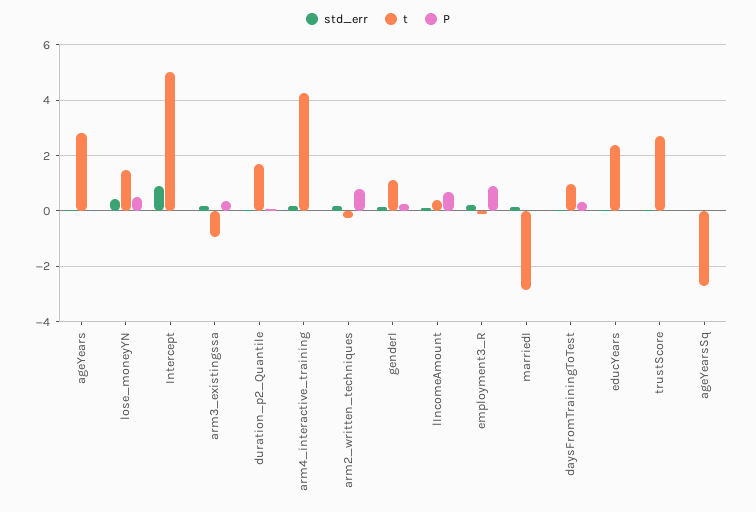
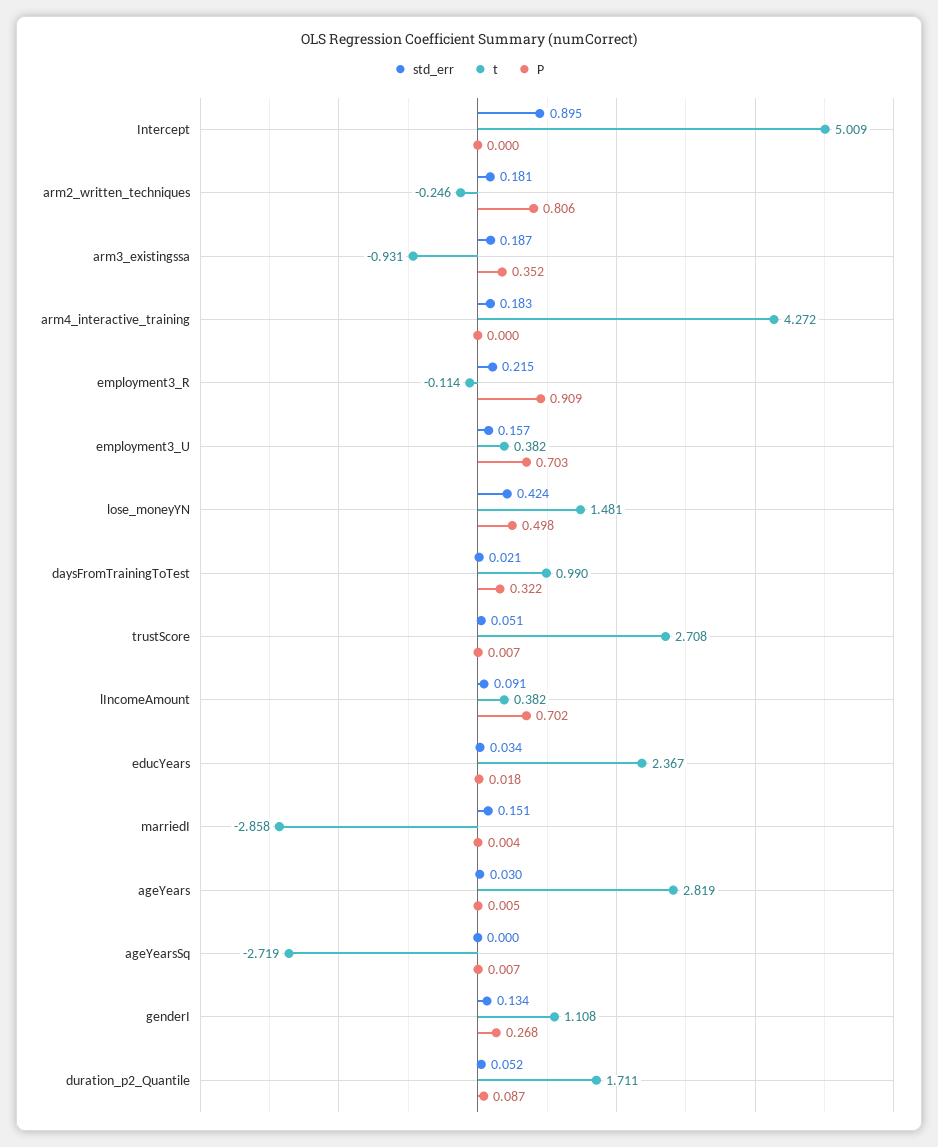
std_err, employment3_U: none -> 0.157
t, employment3_U: none -> 0.382
P, employment3_U: none -> 0.703

